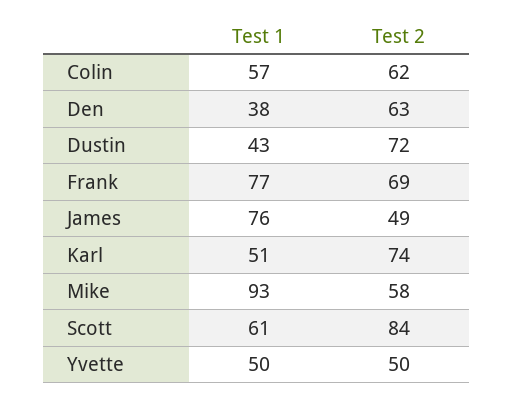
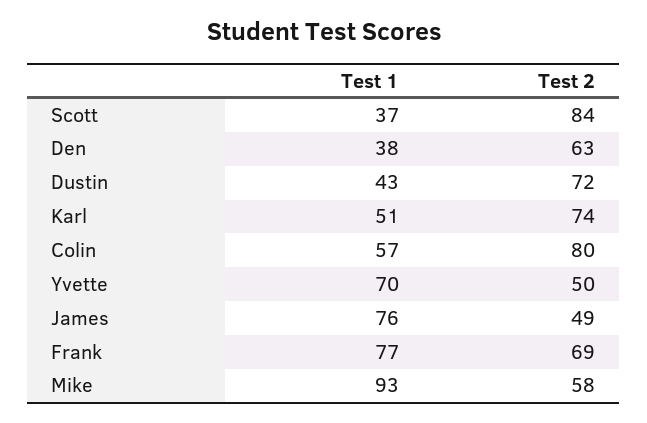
Test 2, Colin: 62 -> 80
Test 1, Scott: 61 -> 37
Test 1, Yvette: 50 -> 70

